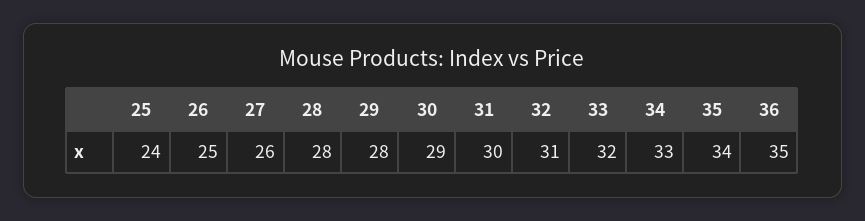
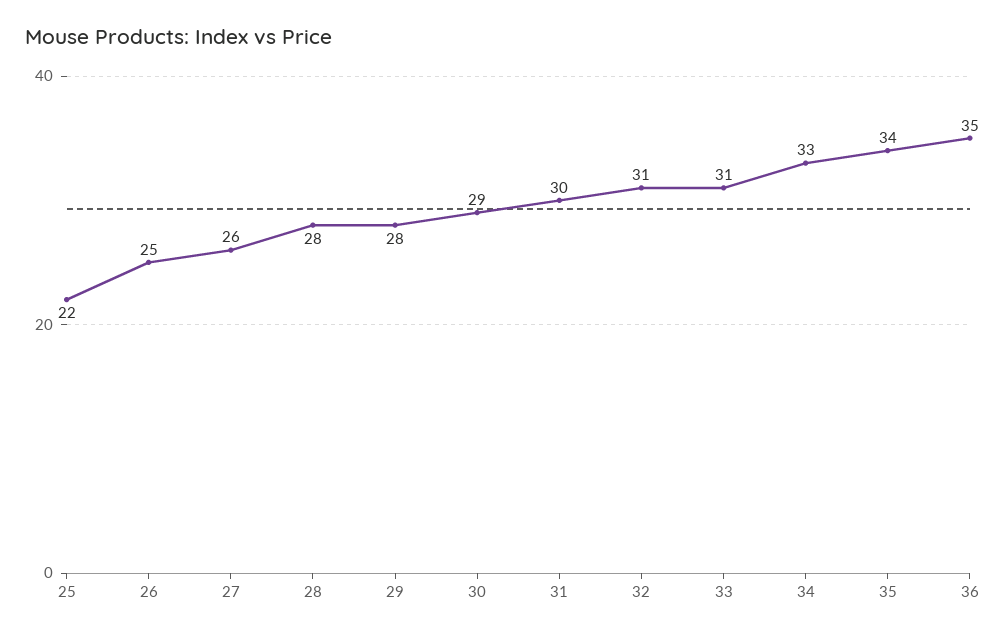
25: 24 -> 22
33: 32 -> 31

